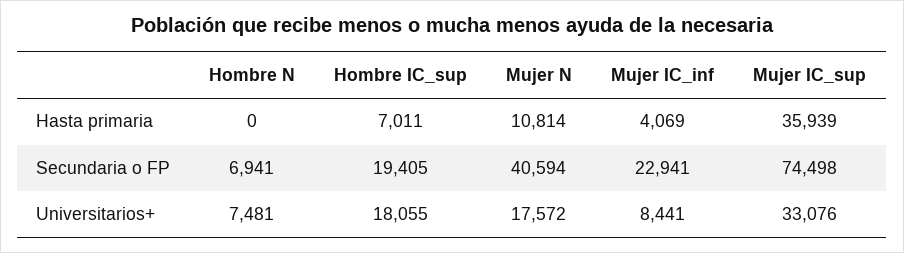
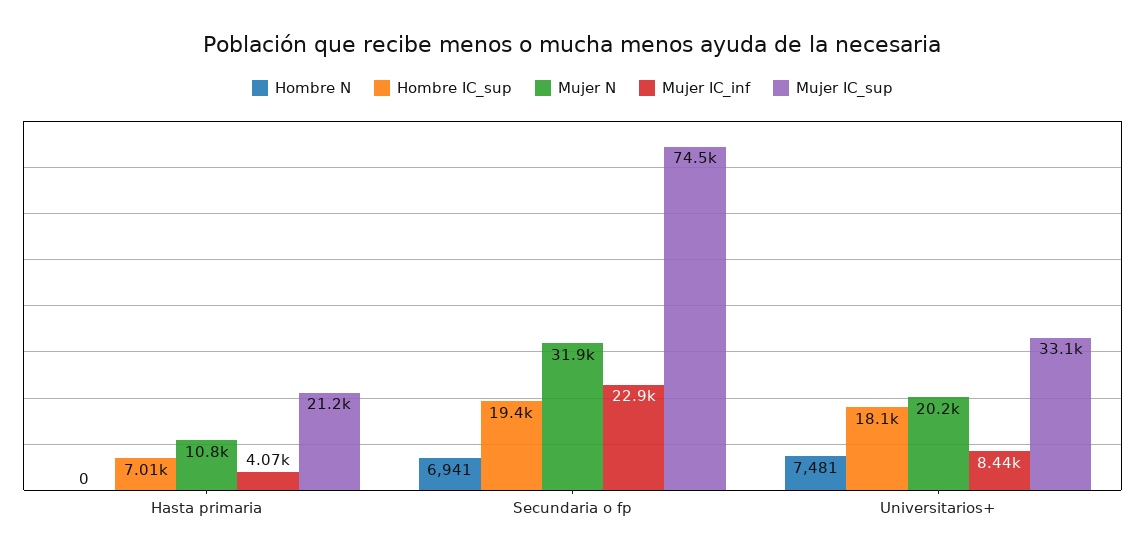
Mujer IC_sup, Hasta primaria: 35939 -> 21200
Mujer N, Secundaria o FP: 40594 -> 31900
Mujer N, Universitarios+: 17572 -> 20200

